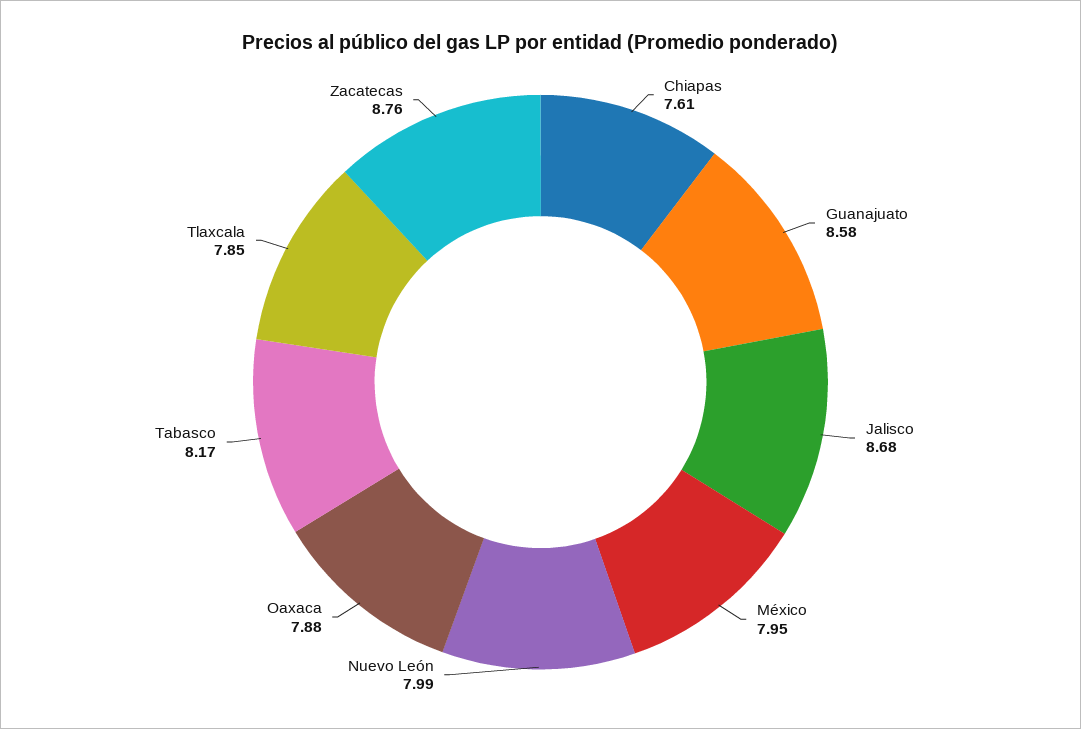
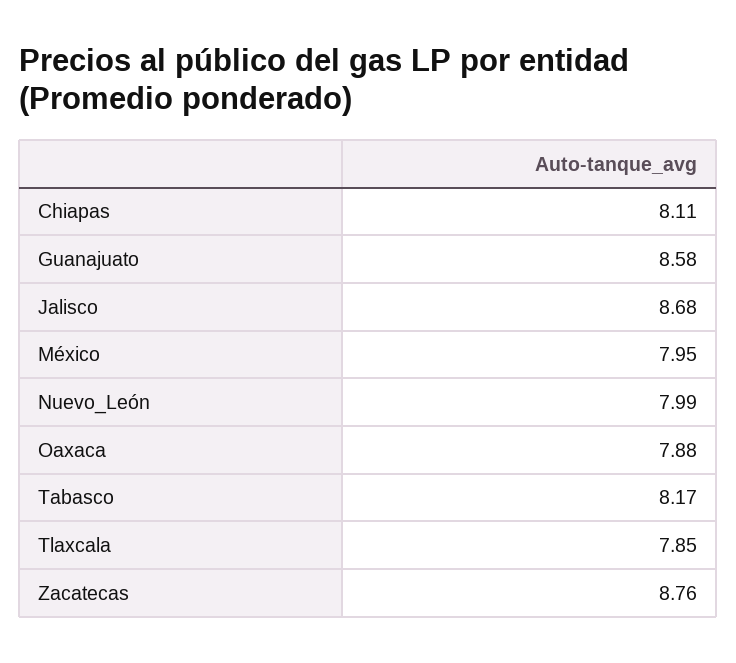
Chiapas: 7.61 -> 8.11

